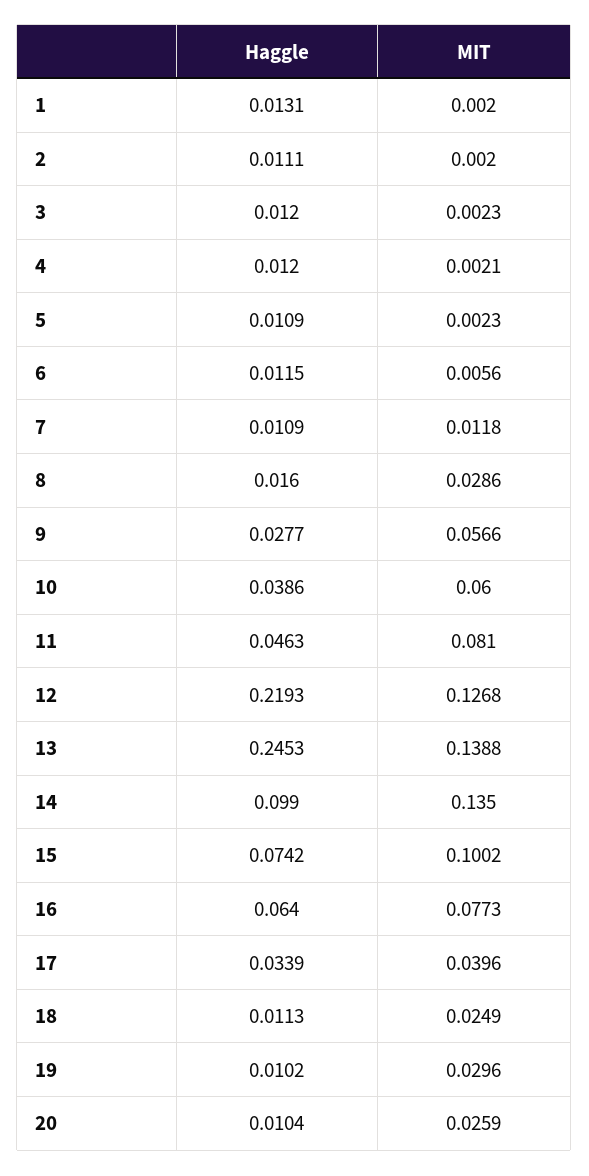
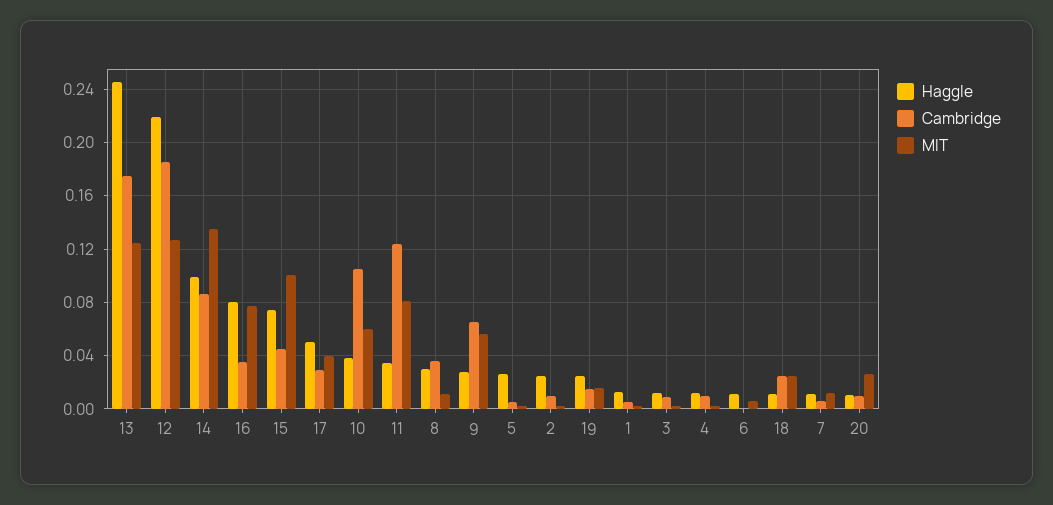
Haggle, 2: 0.0111 -> 0.025
Haggle, 5: 0.0109 -> 0.025
Haggle, 8: 0.016 -> 0.03
MIT, 8: 0.0286 -> 0.01
Haggle, 11: 0.0463 -> 0.035
MIT, 13: 0.1388 -> 0.125
Haggle, 16: 0.064 -> 0.08
Haggle, 17: 0.0339 -> 0.05
Haggle, 19: 0.0102 -> 0.025
MIT, 19: 0.0296 -> 0.015
Cambridge, 13: none -> 0.175
Cambridge, 12: none -> 0.185
Cambridge, 14: none -> 0.085
Cambridge, 16: none -> 0.035
Cambridge, 15: none -> 0.045
Cambridge, 17: none -> 0.03
Cambridge, 10: none -> 0.105
Cambridge, 11: none -> 0.125
Cambridge, 8: none -> 0.035
Cambridge, 9: none -> 0.065
Cambridge, 5: none -> 0.005
Cambridge, 2: none -> 0.01
Cambridge, 19: none -> 0.015
Cambridge, 1: none -> 0.005
Cambridge, 3: none -> 0.01
Cambridge, 4: none -> 0.01
Cambridge, 6: none -> 0
Cambridge, 18: none -> 0.025
Cambridge, 7: none -> 0.005
Cambridge, 20: none -> 0.01

